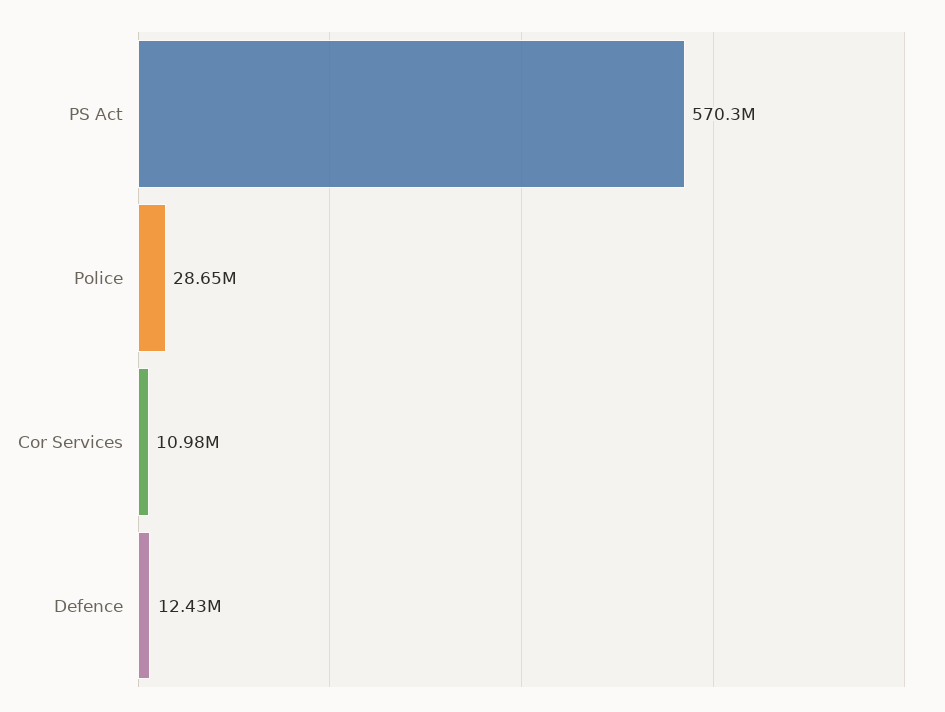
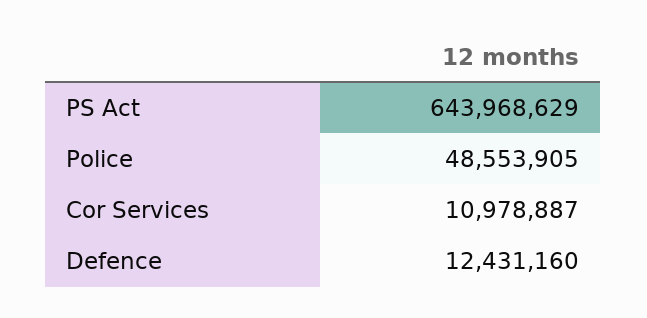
PS Act: 570300000 -> 643968629
Police: 28650000 -> 48553905

